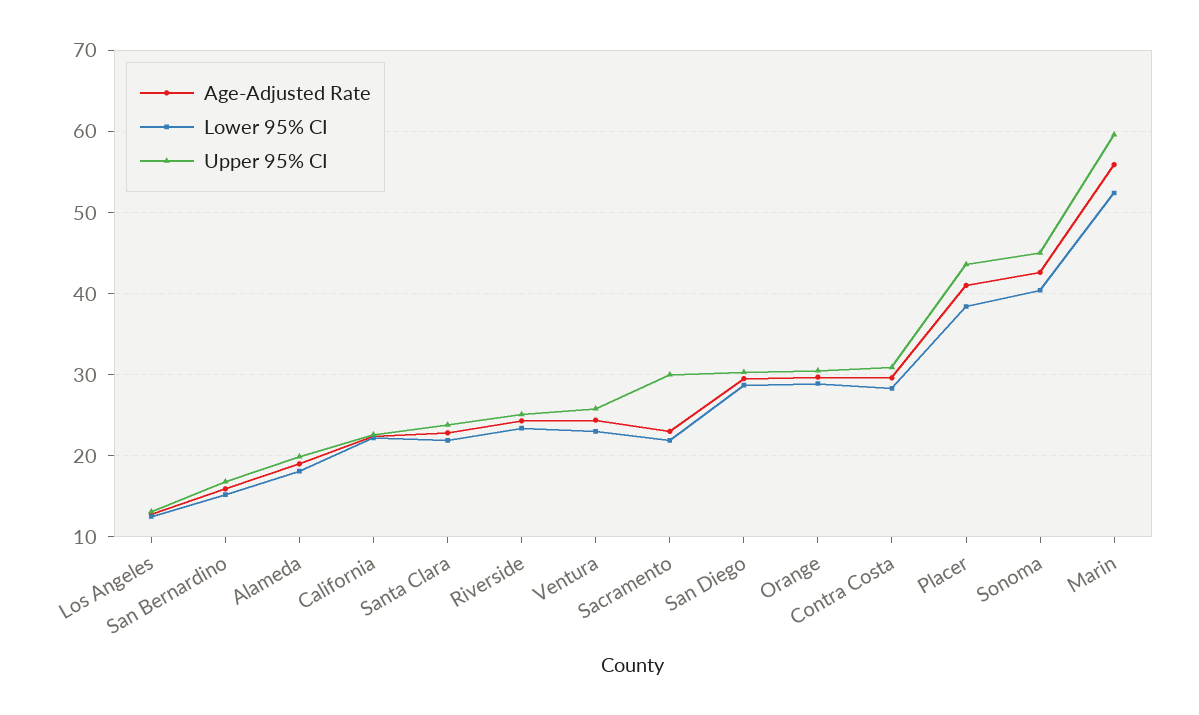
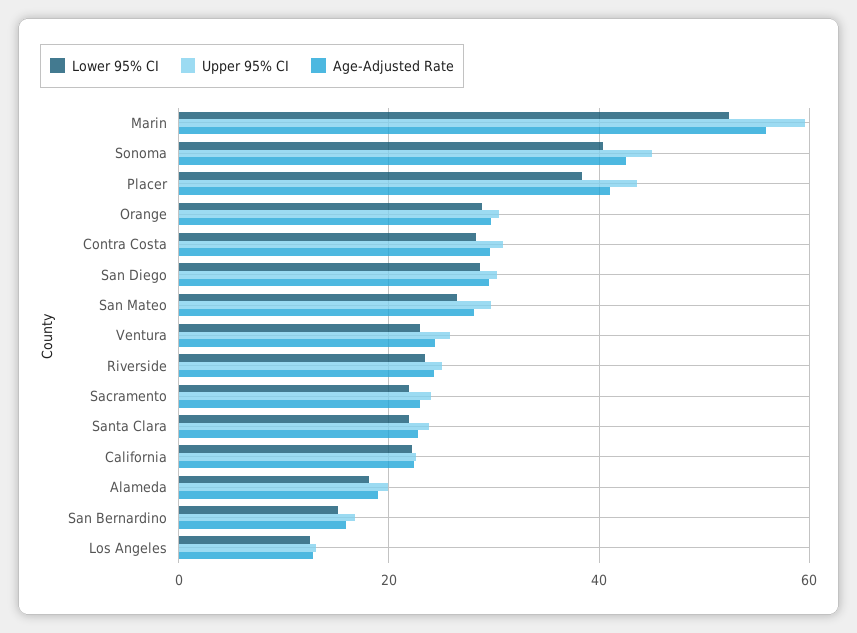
Upper 95% CI, Sacramento: 30 -> 24
Lower 95% CI, San Mateo: none -> 26
Upper 95% CI, San Mateo: none -> 30
Age-Adjusted Rate, San Mateo: none -> 28

